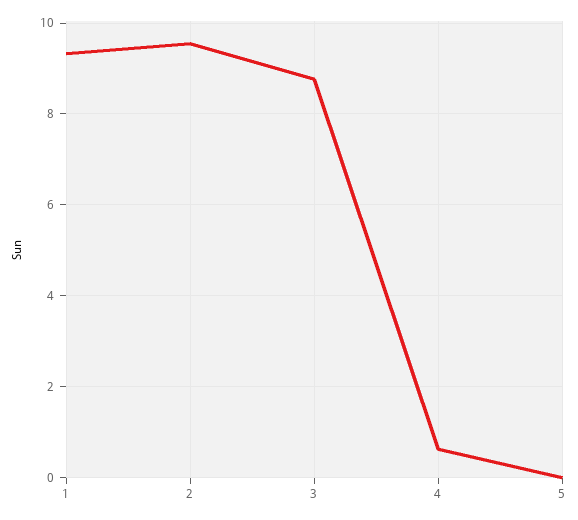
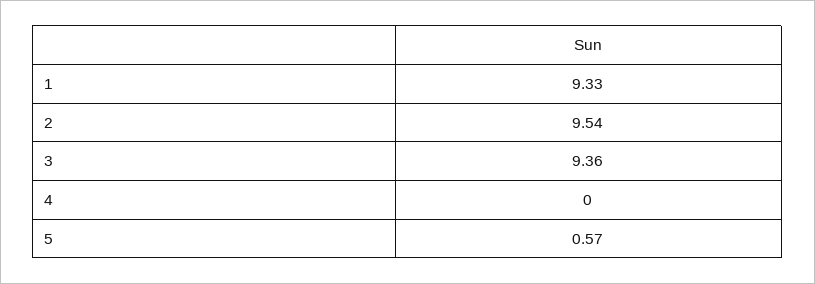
3: 8.8 -> 9.36
4: 0.6 -> 0
5: 0 -> 0.57

